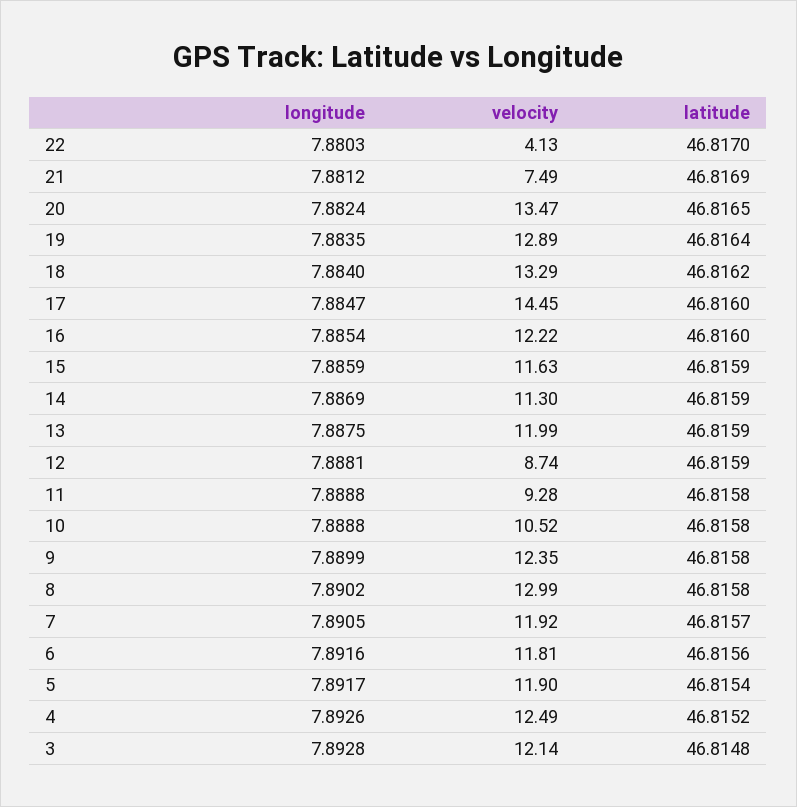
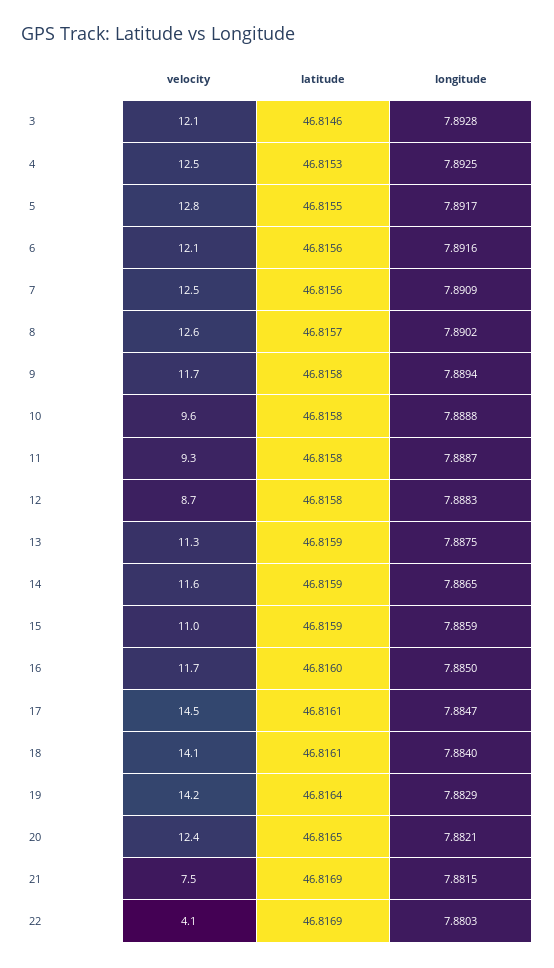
latitude, 22: 46.817 -> 46.8169
longitude, 21: 7.8812 -> 7.8815
longitude, 20: 7.8824 -> 7.8821
velocity, 20: 13.47 -> 12.4
longitude, 19: 7.8835 -> 7.8829
velocity, 19: 12.89 -> 14.2
velocity, 18: 13.29 -> 14.1
latitude, 18: 46.8162 -> 46.8161
latitude, 17: 46.816 -> 46.8161
longitude, 16: 7.8854 -> 7.885
velocity, 16: 12.22 -> 11.7
velocity, 15: 11.63 -> 11
longitude, 14: 7.8869 -> 7.8865
velocity, 14: 11.3 -> 11.6
velocity, 13: 11.99 -> 11.3
longitude, 12: 7.8881 -> 7.8883
latitude, 12: 46.8159 -> 46.8158
longitude, 11: 7.8888 -> 7.8887
velocity, 10: 10.52 -> 9.6
longitude, 9: 7.8899 -> 7.8894
velocity, 9: 12.35 -> 11.7
velocity, 8: 12.99 -> 12.6
latitude, 8: 46.8158 -> 46.8157
longitude, 7: 7.8905 -> 7.8909
velocity, 7: 11.92 -> 12.5
latitude, 7: 46.8157 -> 46.8156
velocity, 6: 11.81 -> 12.1
velocity, 5: 11.9 -> 12.8
latitude, 5: 46.8154 -> 46.8155
longitude, 4: 7.8926 -> 7.8925
latitude, 4: 46.8152 -> 46.8153
latitude, 3: 46.8148 -> 46.8146

